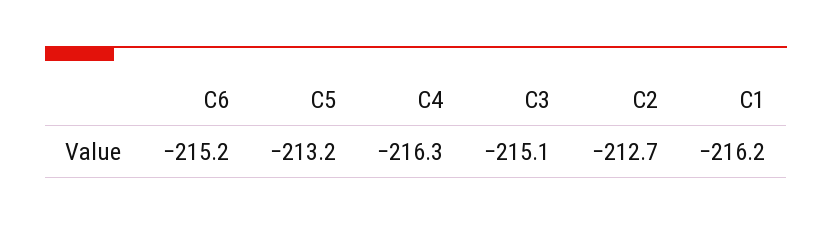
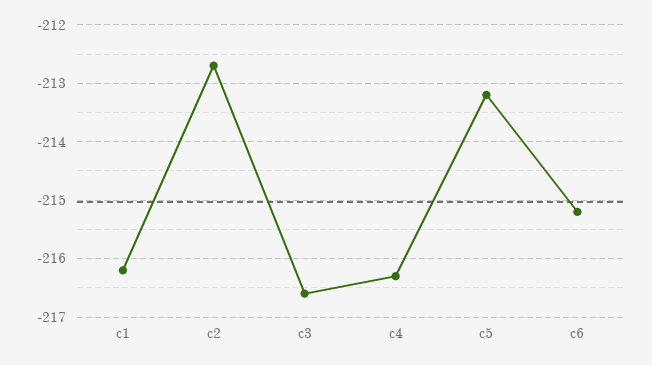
C3: -215.1 -> -216.5

